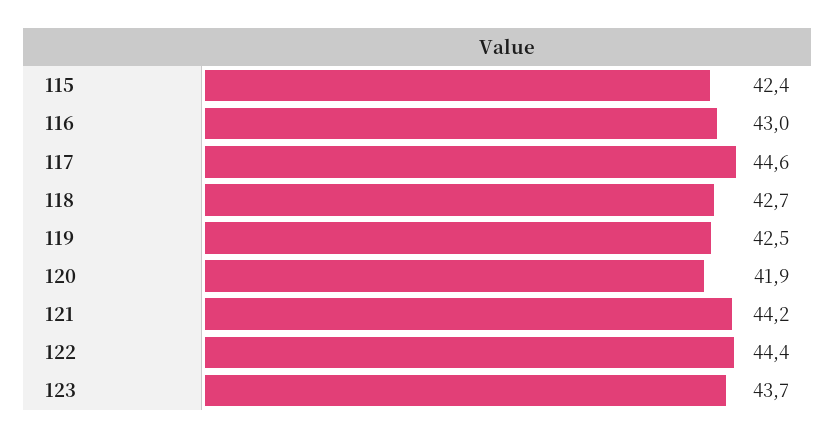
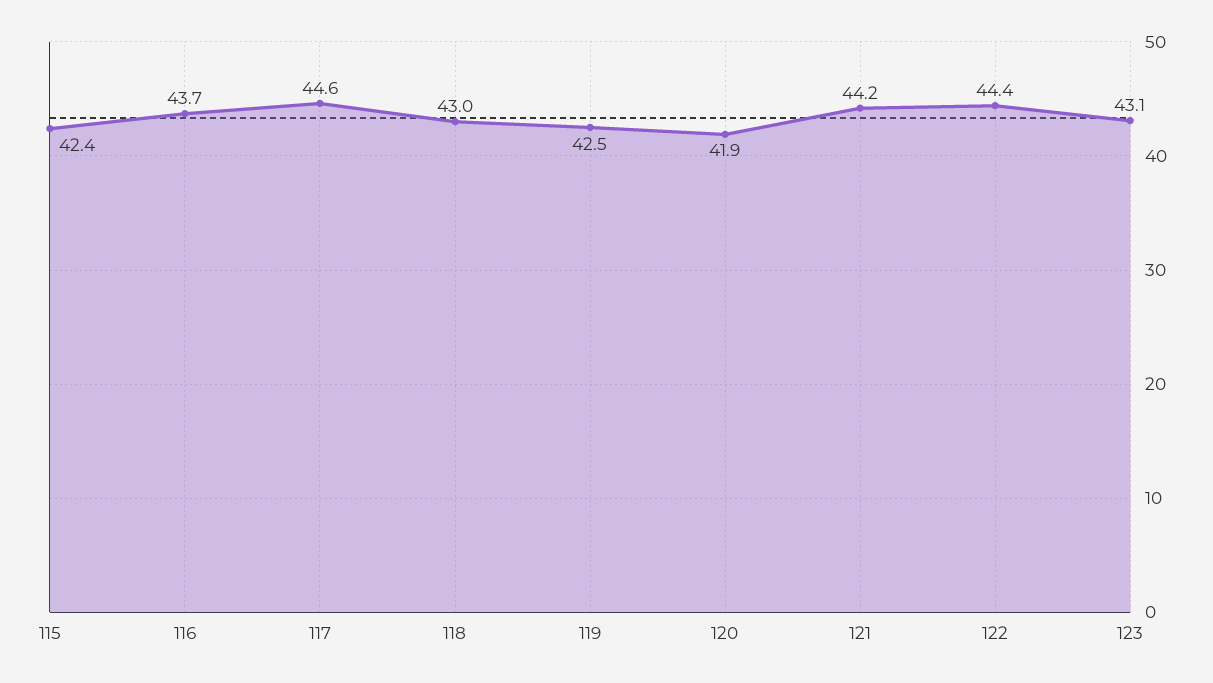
116: 43 -> 43.7
118: 42.7 -> 43
123: 43.7 -> 43.1

